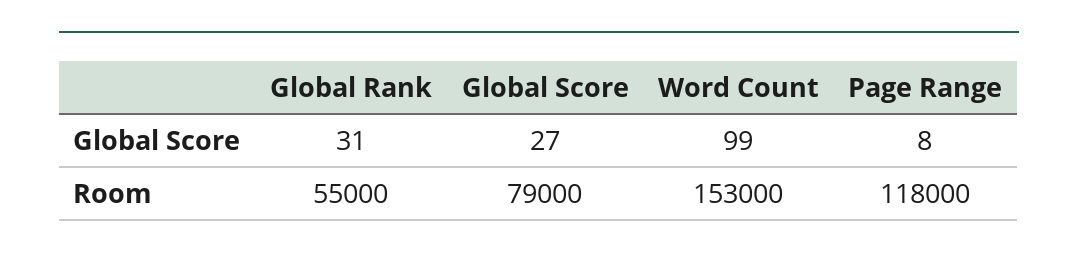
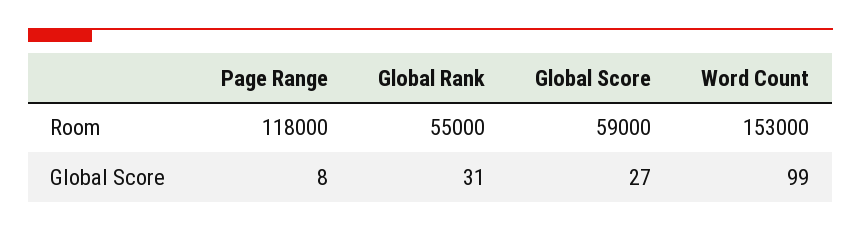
Global Score, Room: 79000 -> 59000

